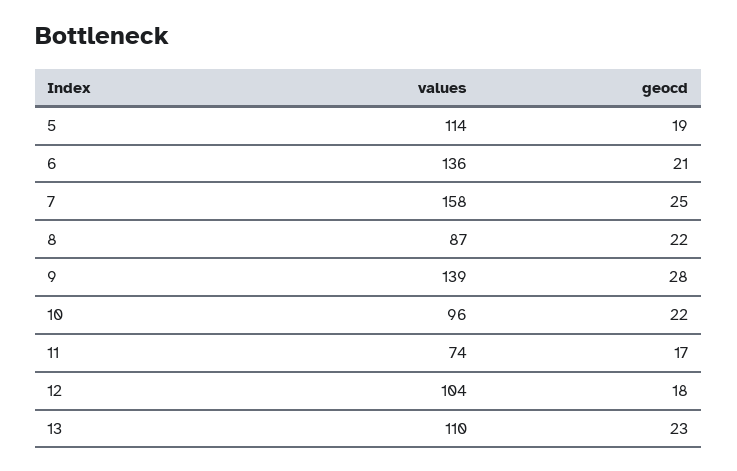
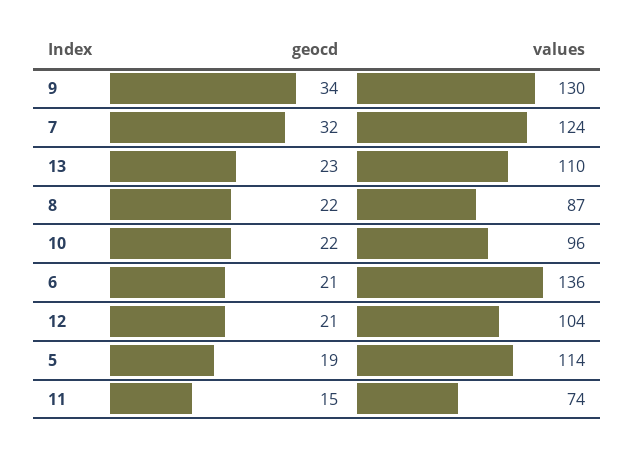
values, 7: 158 -> 124
geocd, 7: 25 -> 32
values, 9: 139 -> 130
geocd, 9: 28 -> 34
geocd, 11: 17 -> 15
geocd, 12: 18 -> 21

